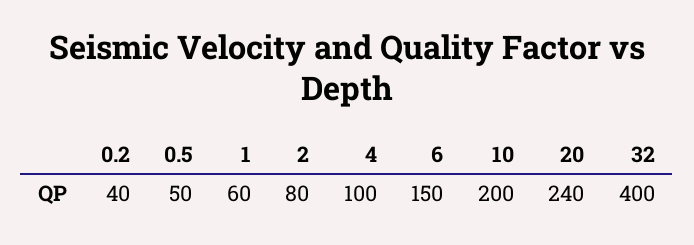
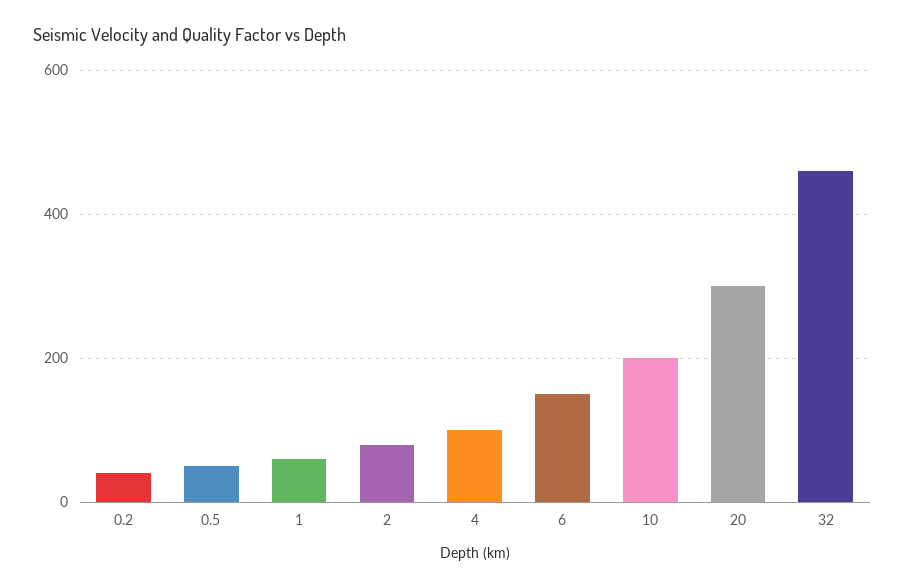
20: 240 -> 300
32: 400 -> 460

